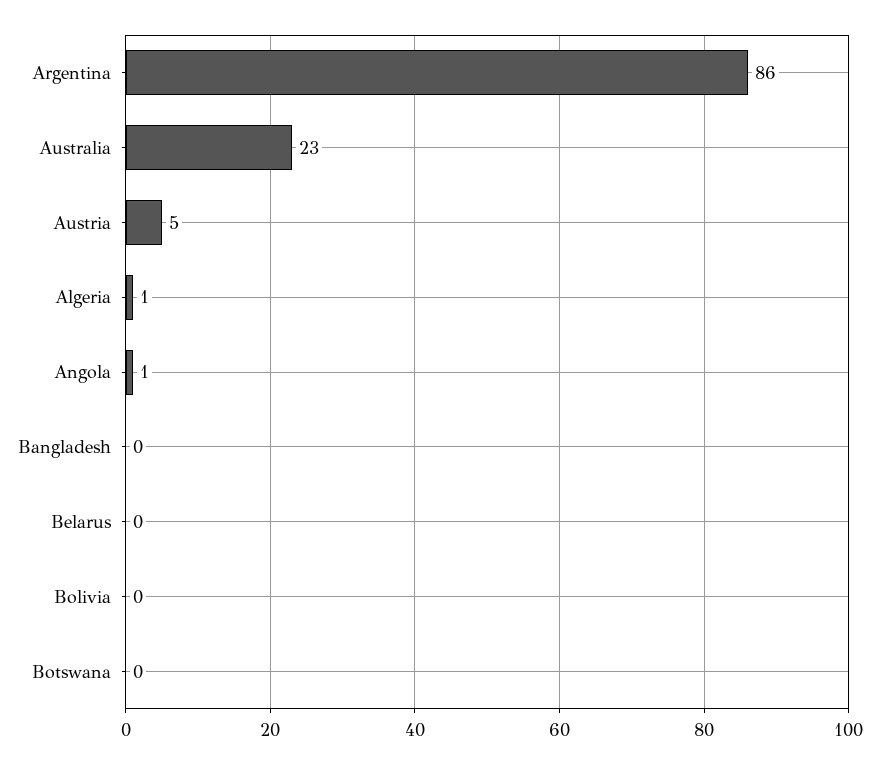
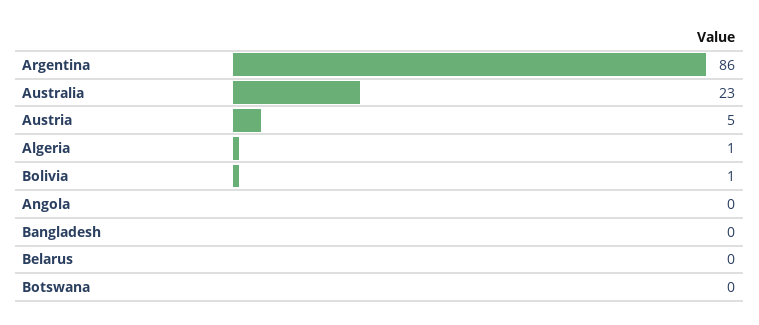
Angola: 1 -> 0
Bolivia: 0 -> 1

